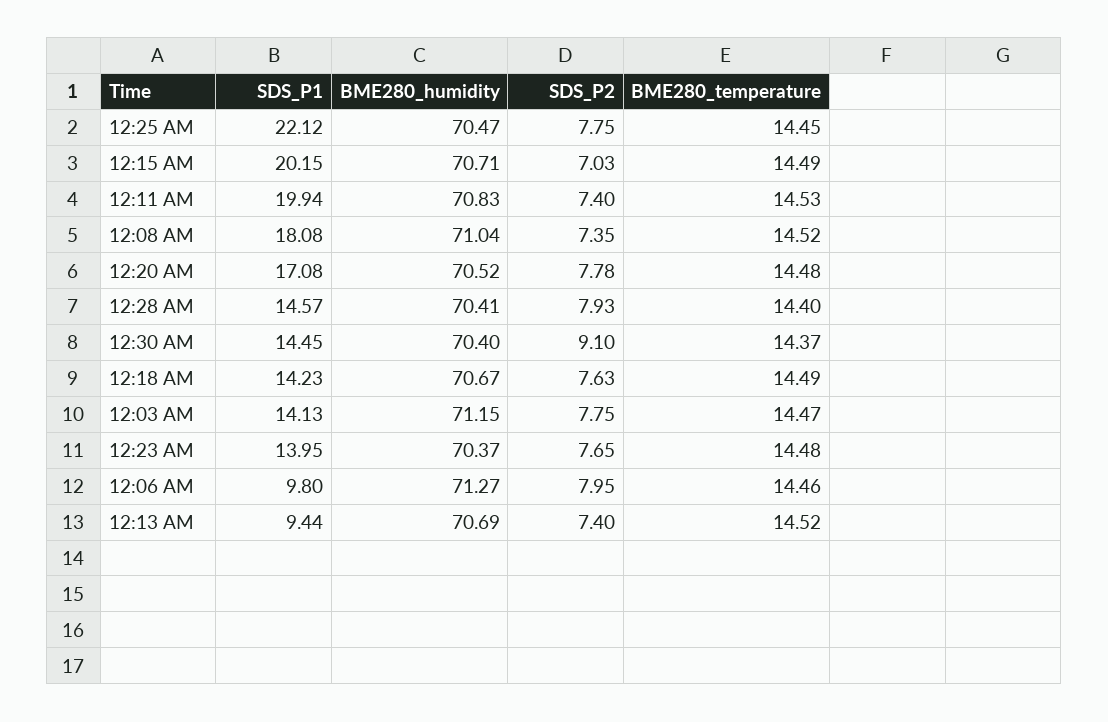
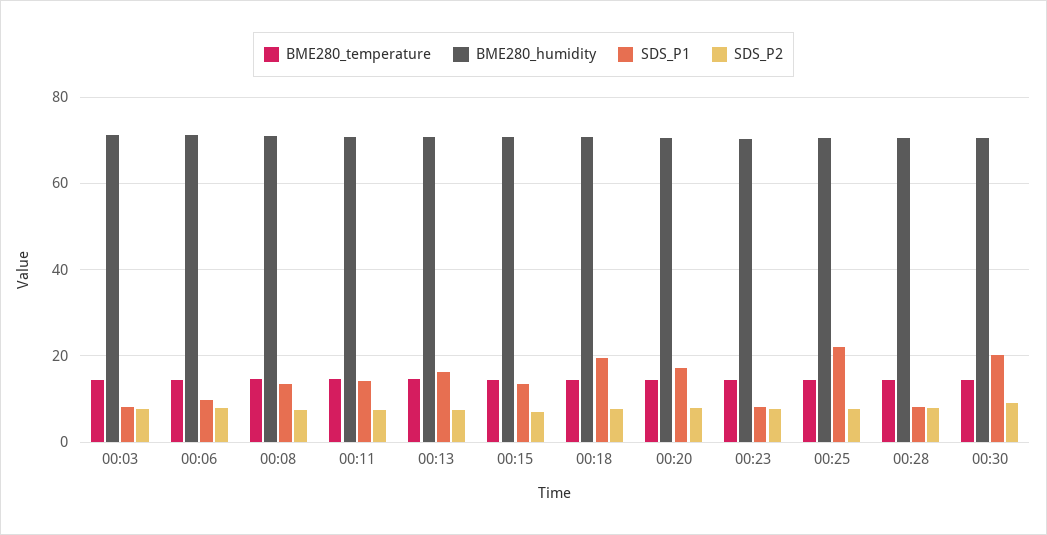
SDS_P1, 12:15 AM: 20.15 -> 14
SDS_P1, 12:11 AM: 19.94 -> 14
SDS_P1, 12:08 AM: 18.08 -> 14
SDS_P1, 12:28 AM: 14.57 -> 8
SDS_P1, 12:30 AM: 14.45 -> 20
SDS_P1, 12:18 AM: 14.23 -> 20
SDS_P1, 12:03 AM: 14.13 -> 8
SDS_P1, 12:23 AM: 13.95 -> 8
SDS_P1, 12:13 AM: 9.44 -> 16

